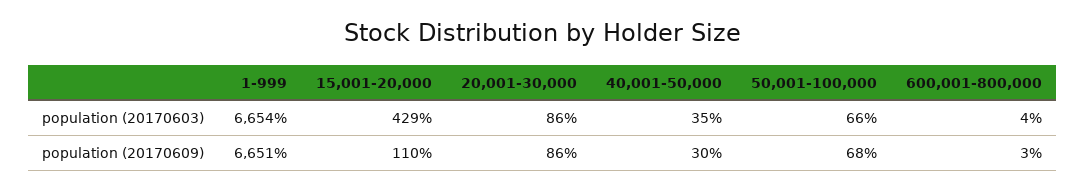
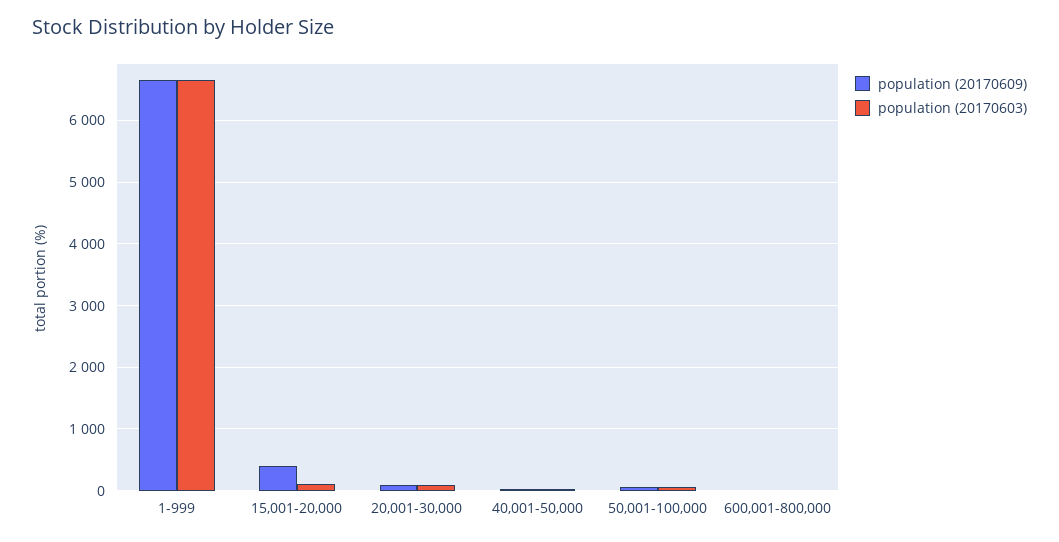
population (20170603), 15,001-20,000: 429 -> 100
population (20170609), 15,001-20,000: 110 -> 400

